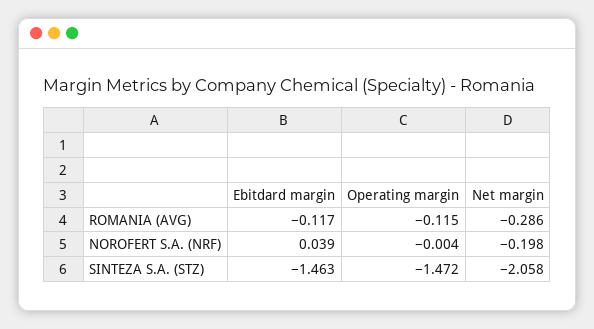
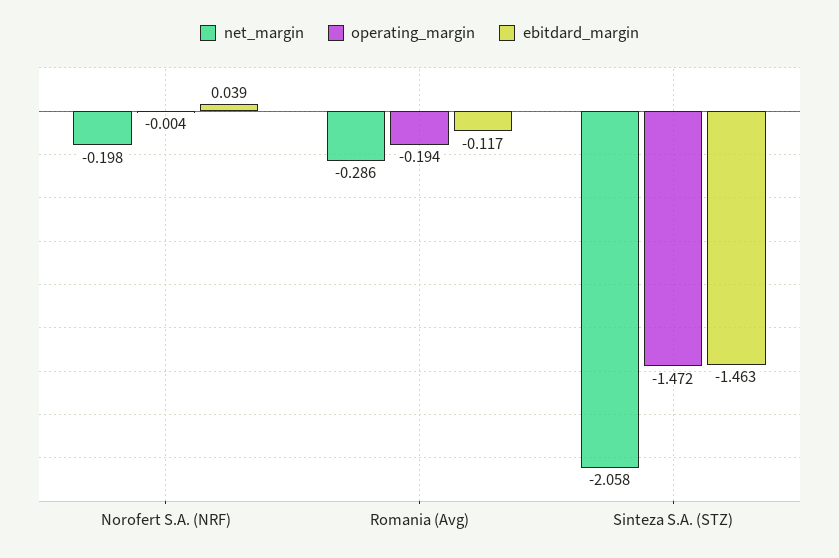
Operating margin, ROMANIA (AVG): -0.115 -> -0.194

